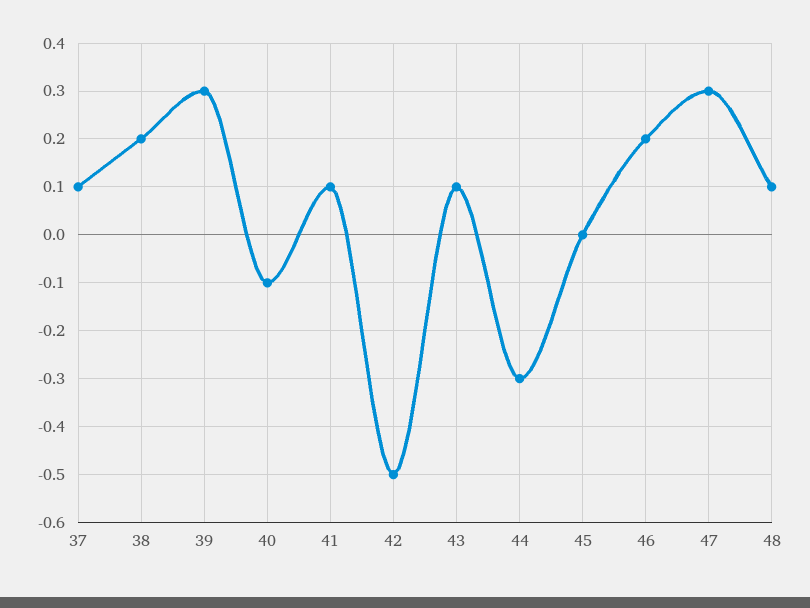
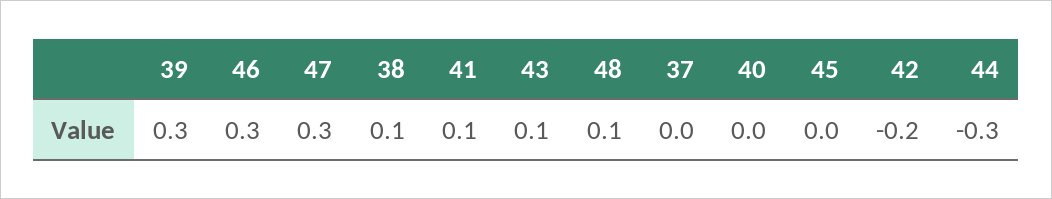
37: 0.1 -> 0
38: 0.2 -> 0.1
40: -0.1 -> 0
42: -0.5 -> -0.2
46: 0.2 -> 0.3

